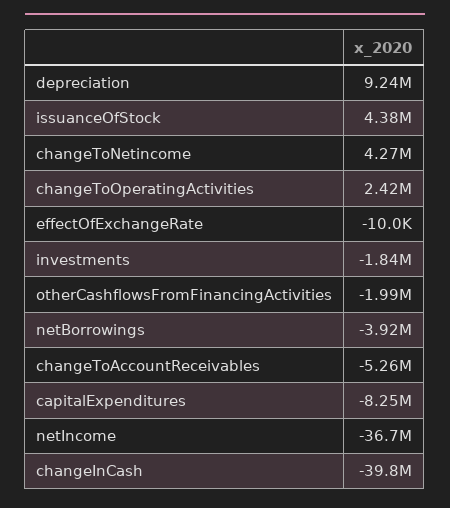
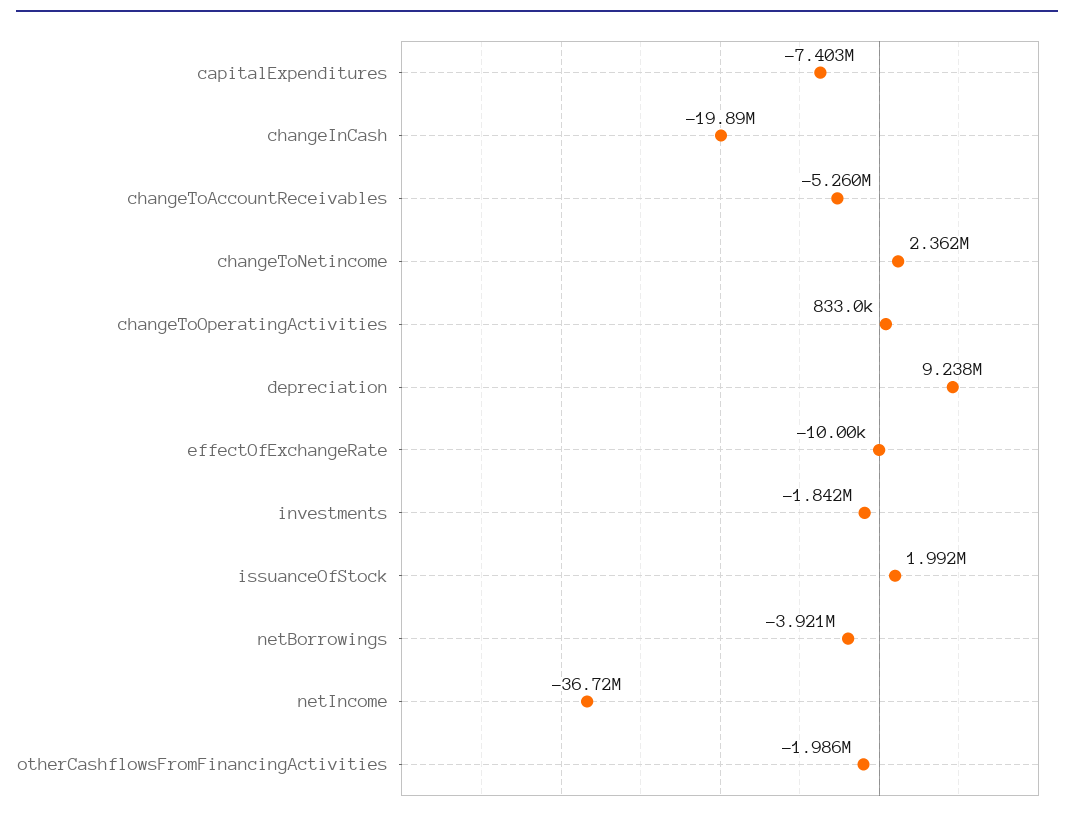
issuanceOfStock: 4380000 -> 1992000
changeToNetincome: 4270000 -> 2362000
changeToOperatingActivities: 2420000 -> 833000
capitalExpenditures: -8250000 -> -7403000
changeInCash: -39800000 -> -19890000

